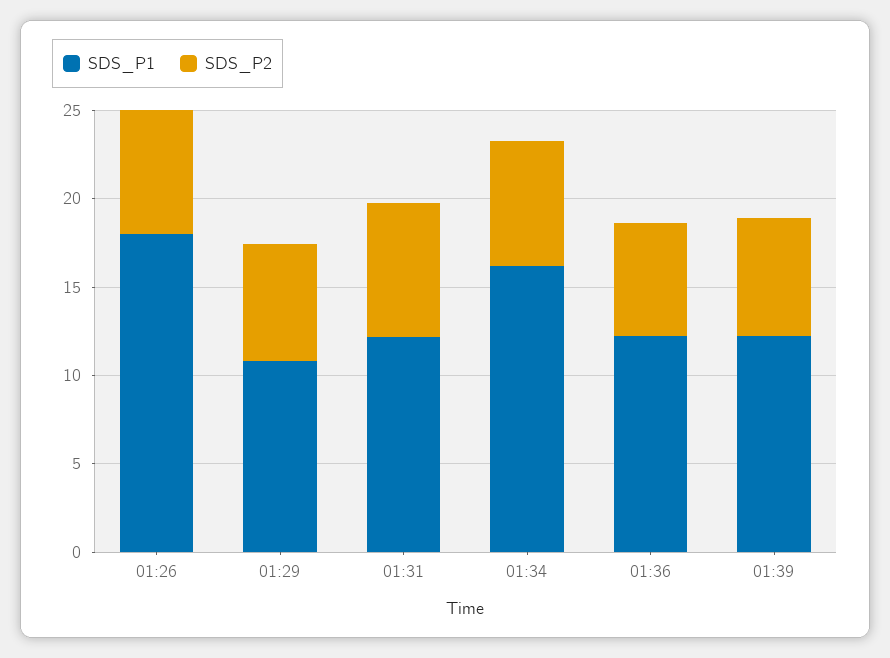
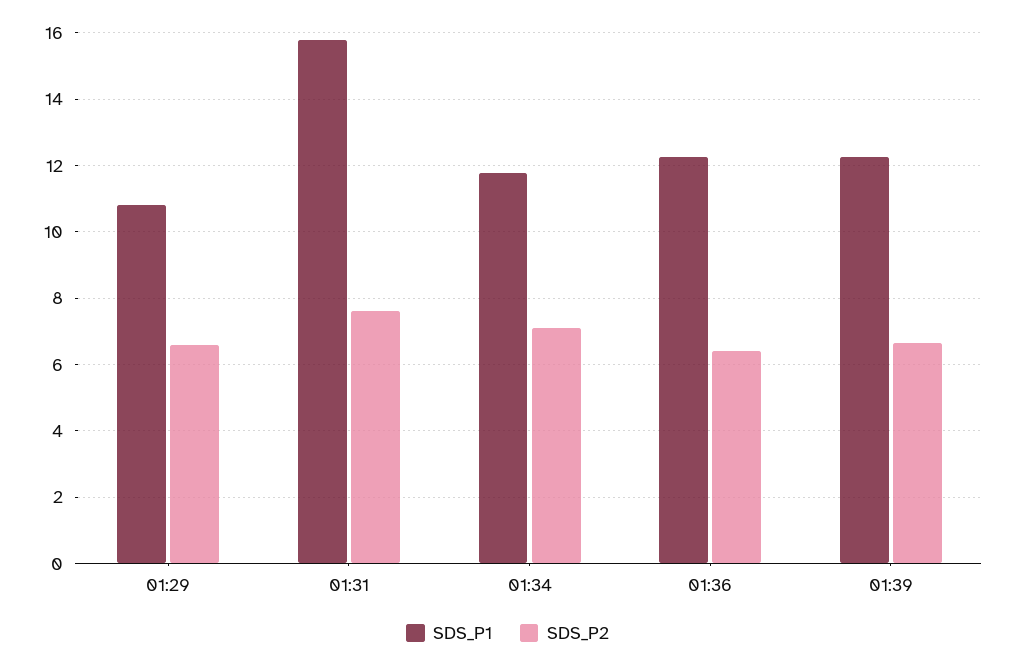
SDS_P1, 01:26: 18 -> none
SDS_P2, 01:26: 7 -> none
SDS_P1, 01:31: 12 -> 15.8
SDS_P1, 01:34: 16 -> 11.8

